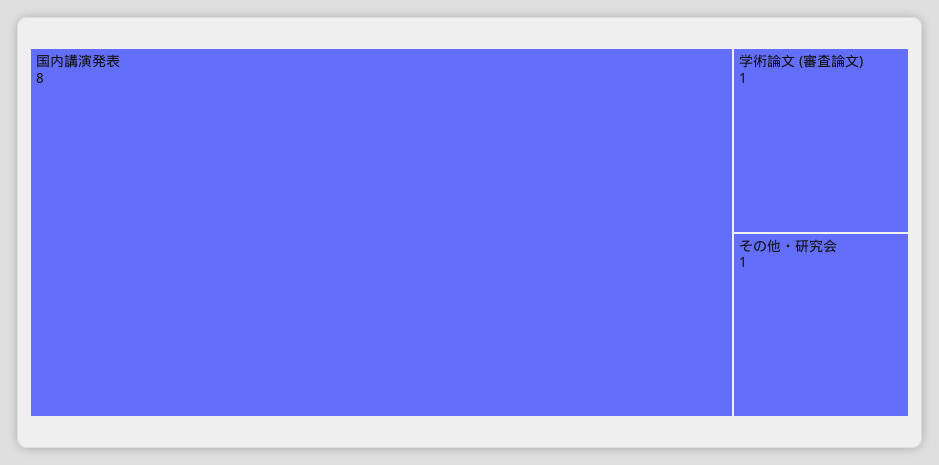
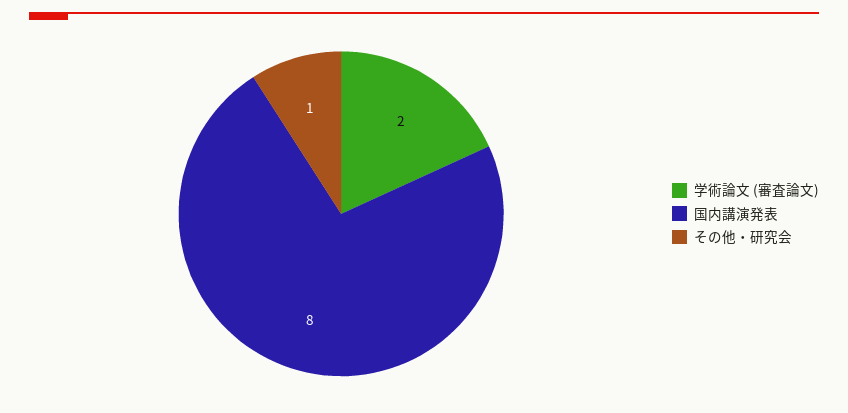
学術論文 (審査論文): 1 -> 2

